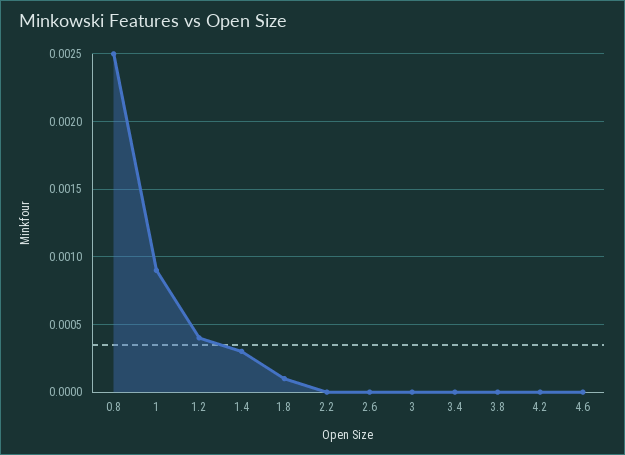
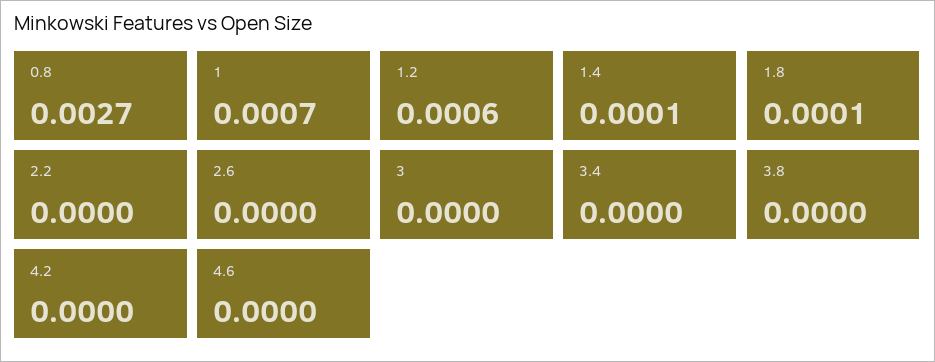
0.8: 0.0025 -> 0.0027
1: 0.0009 -> 0.0007
1.2: 0.0004 -> 0.0006
1.4: 0.0003 -> 0.0001

